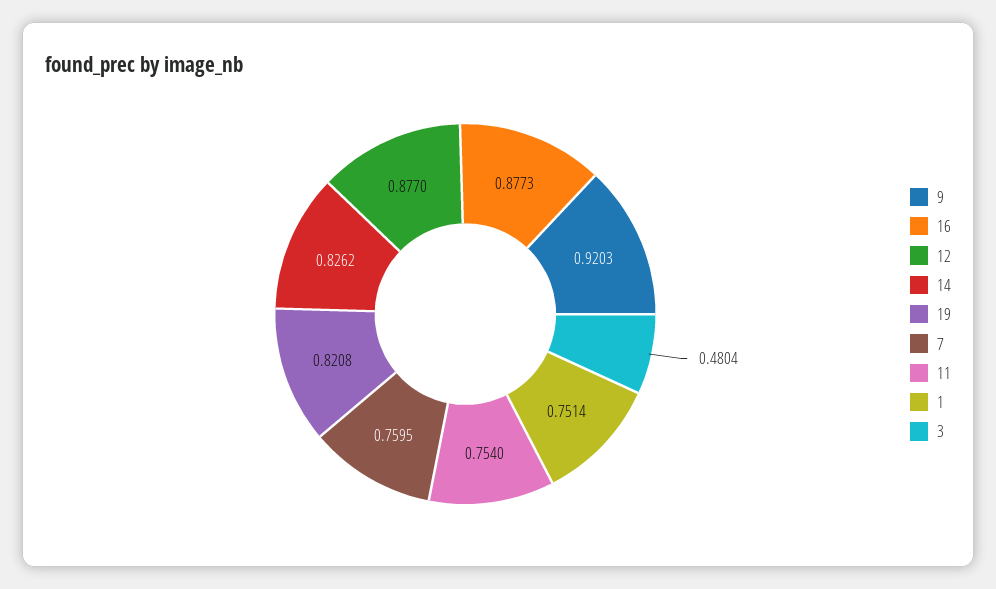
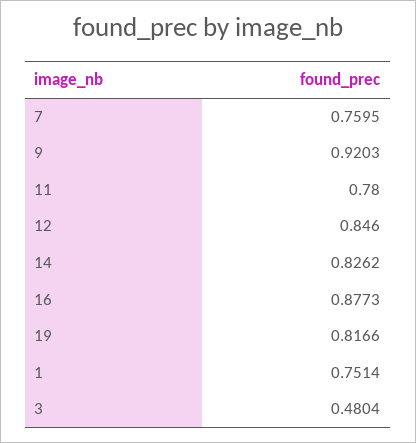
12: 0.877 -> 0.846
19: 0.8208 -> 0.8166
11: 0.754 -> 0.78

